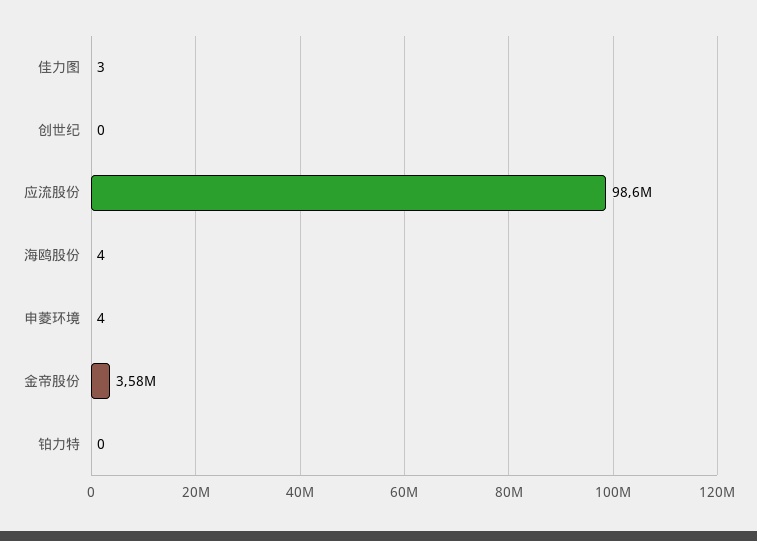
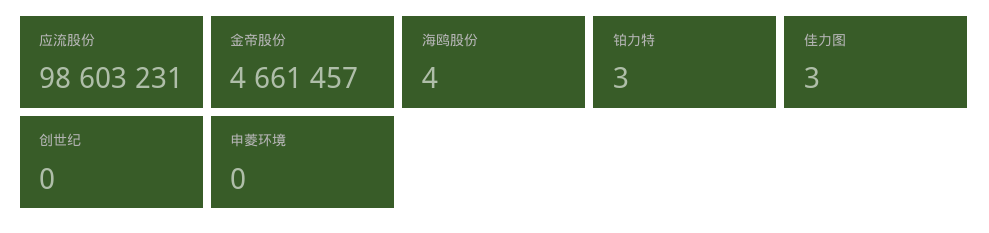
申菱环境: 4 -> 0
金帝股份: 3580000 -> 4661457
铂力特: 0 -> 3

